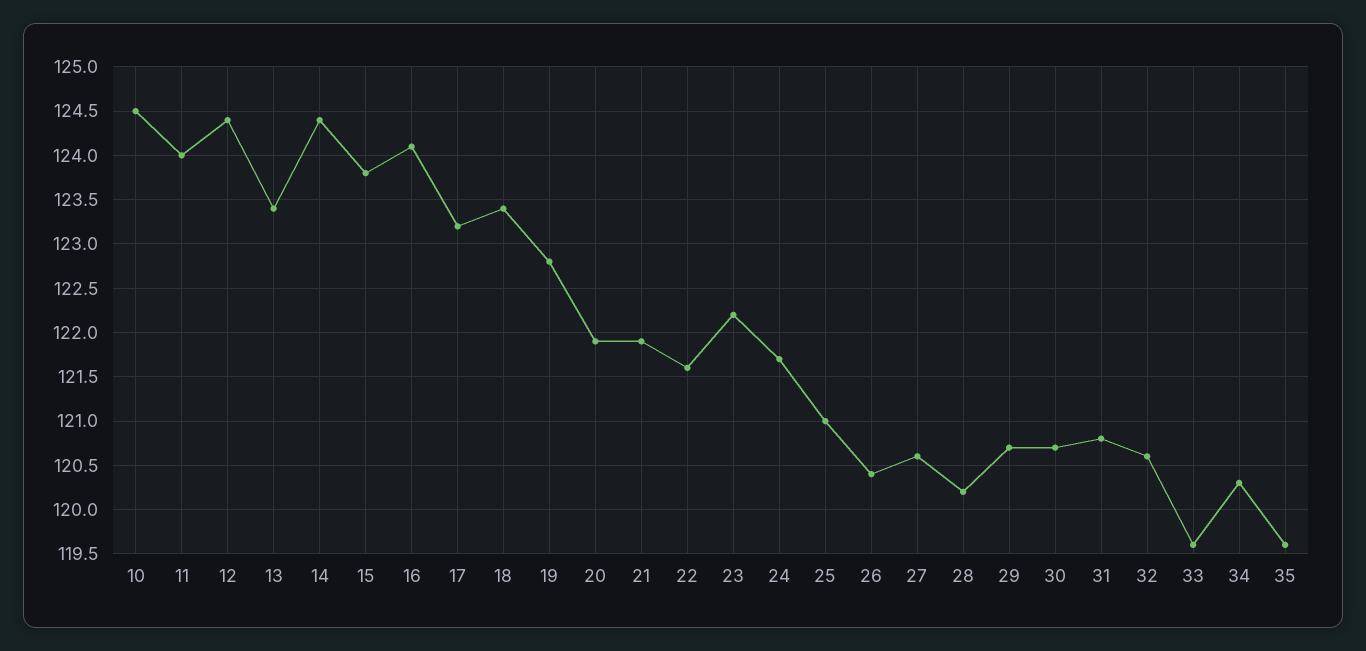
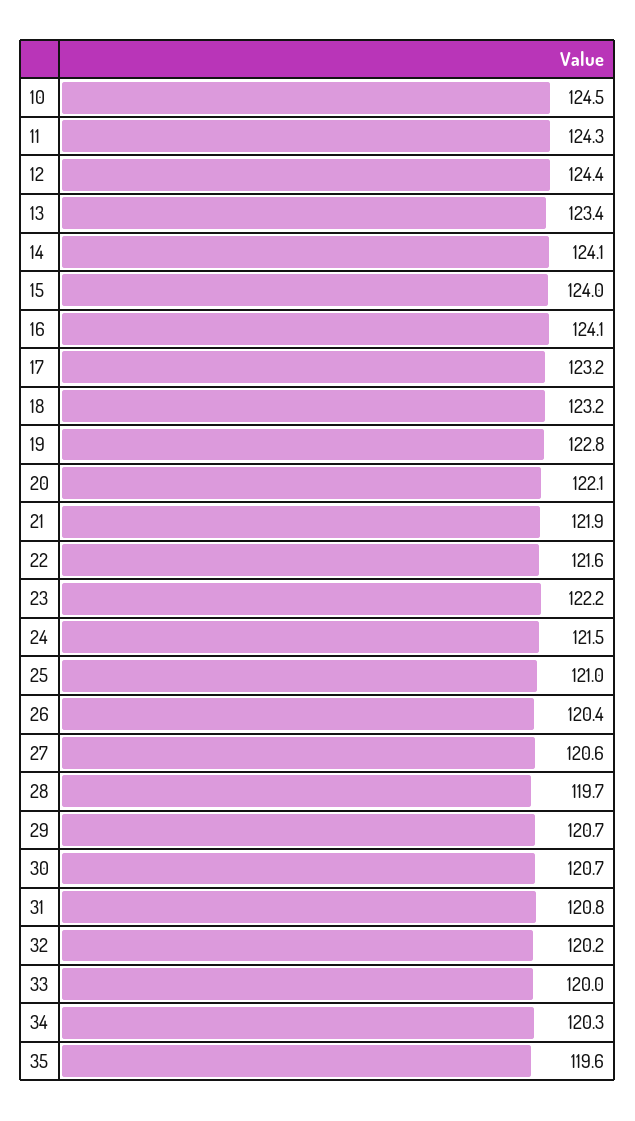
11: 124 -> 124.3
14: 124.4 -> 124.1
15: 123.8 -> 124
18: 123.4 -> 123.2
20: 121.9 -> 122.1
24: 121.7 -> 121.5
28: 120.2 -> 119.7
32: 120.6 -> 120.2
33: 119.6 -> 120

